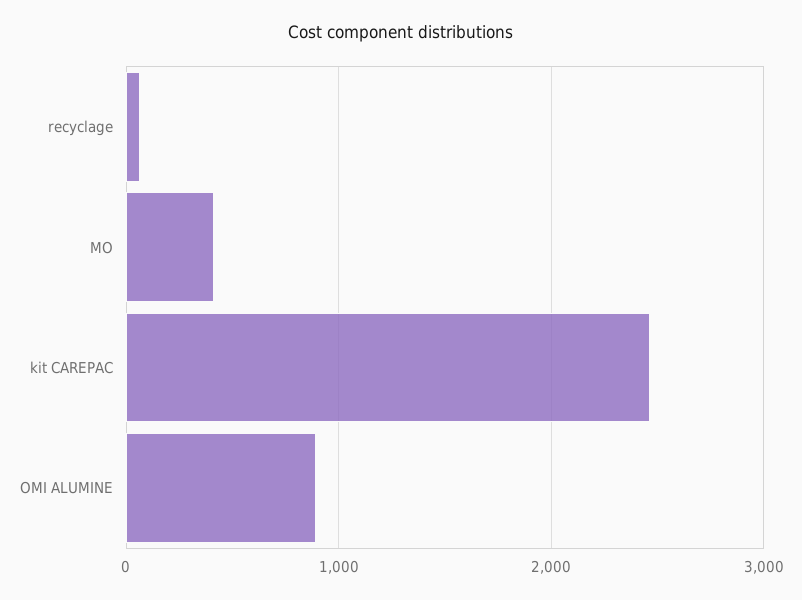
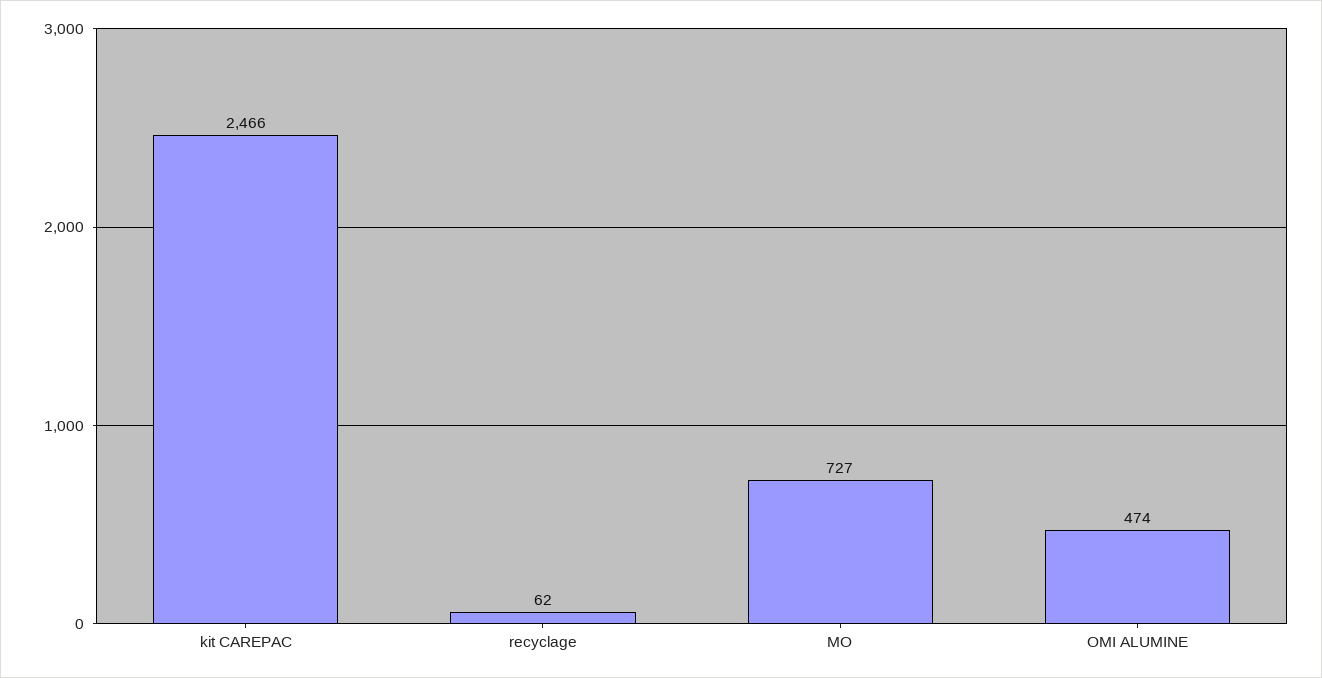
MO: 400 -> 727
OMI ALUMINE: 900 -> 474

